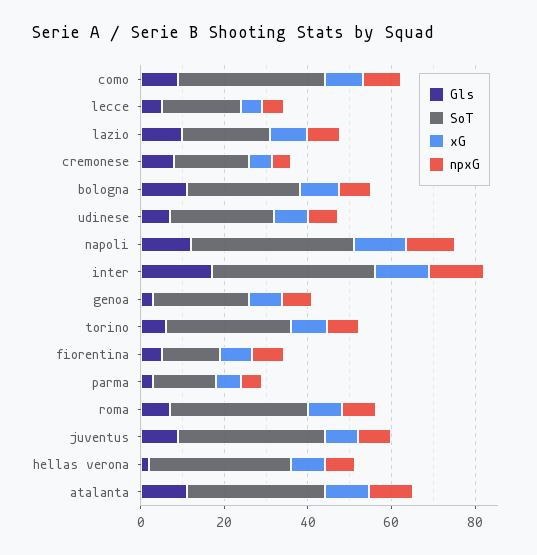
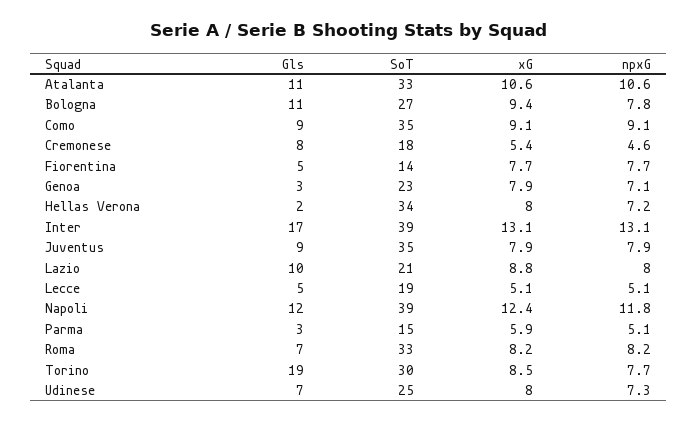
Gls, torino: 5 -> 19

